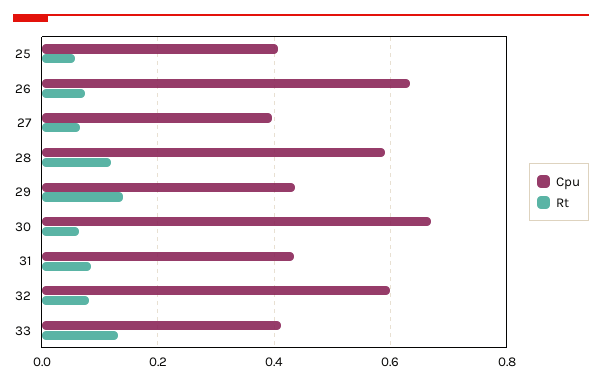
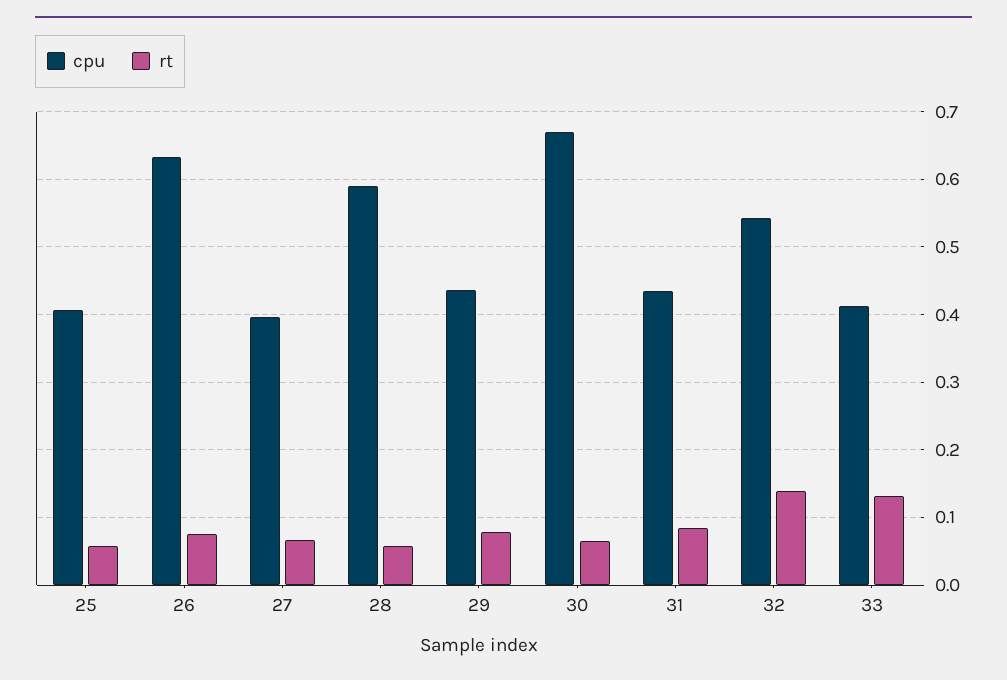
Rt, 28: 0.12 -> 0.06
Rt, 29: 0.14 -> 0.08
Cpu, 32: 0.6 -> 0.54
Rt, 32: 0.08 -> 0.14

